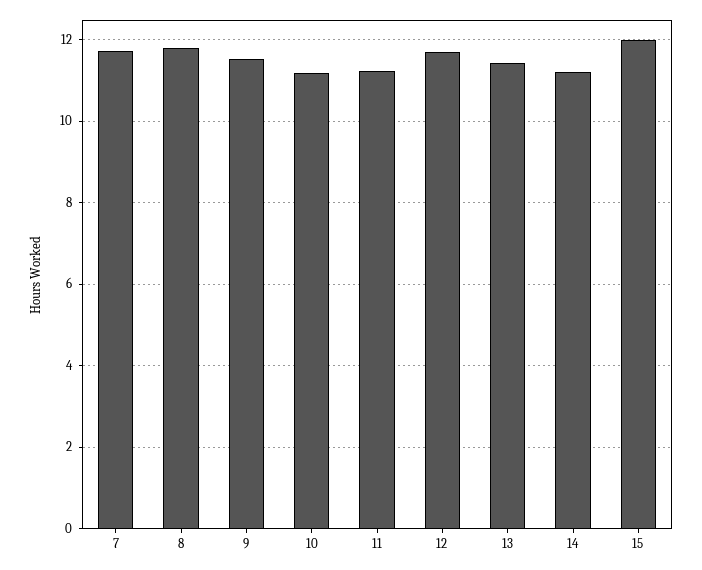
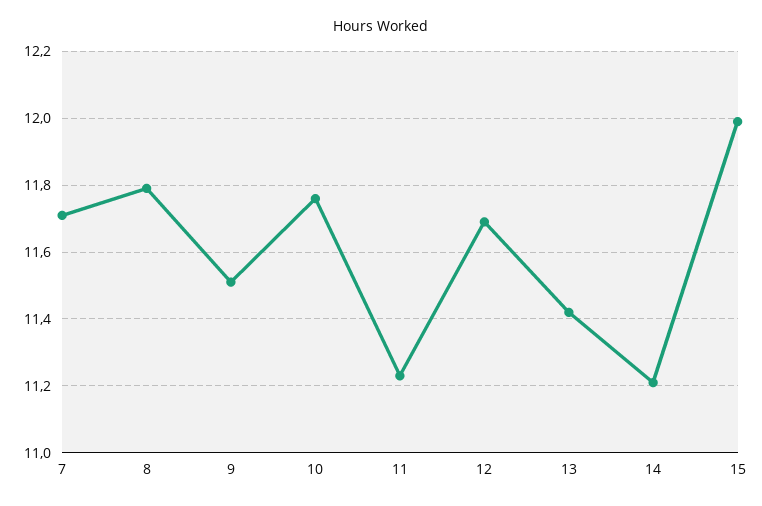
10: 11.2 -> 11.75

